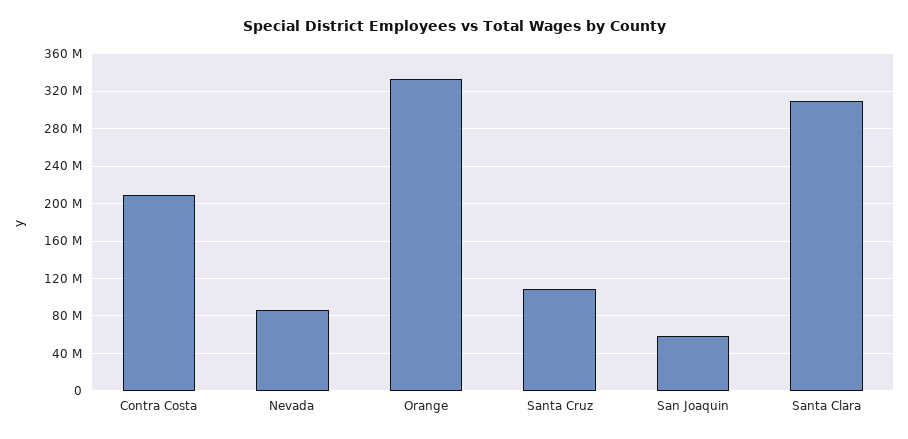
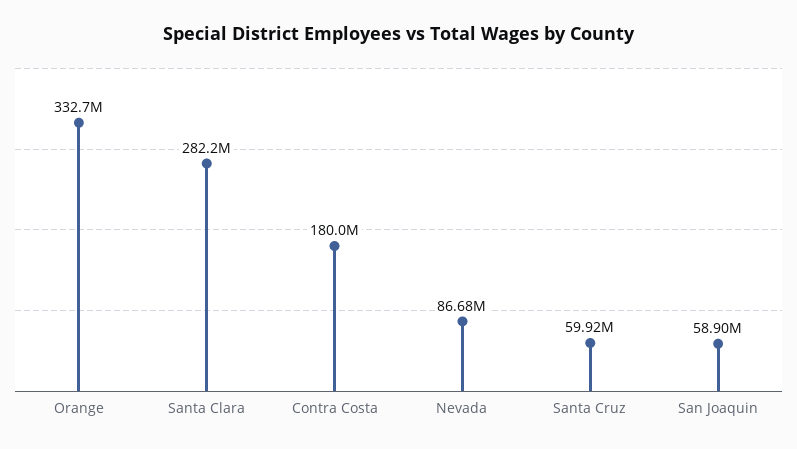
Contra Costa: 210000000 -> 180000000
Santa Cruz: 110000000 -> 59920000
Santa Clara: 310000000 -> 282200000

